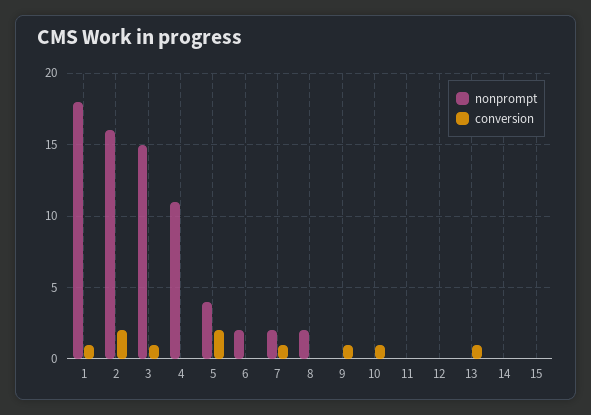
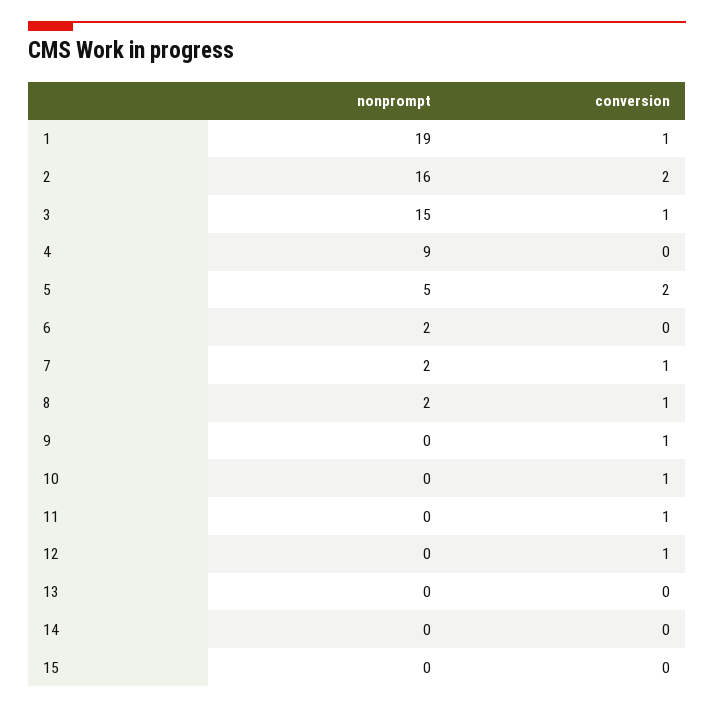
nonprompt, 1: 18 -> 19
nonprompt, 4: 11 -> 9
nonprompt, 5: 4 -> 5
conversion, 8: 0 -> 1
conversion, 11: 0 -> 1
conversion, 12: 0 -> 1
conversion, 13: 1 -> 0

